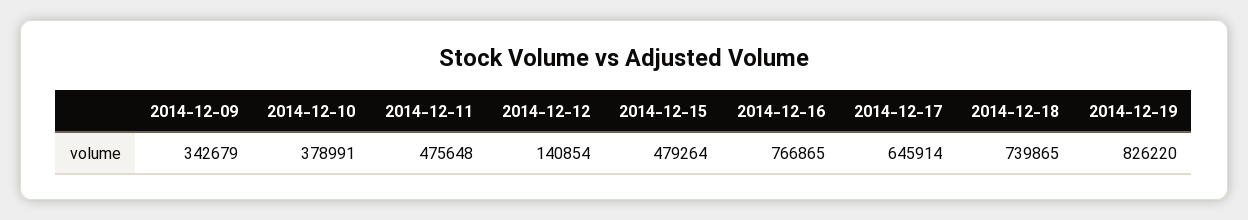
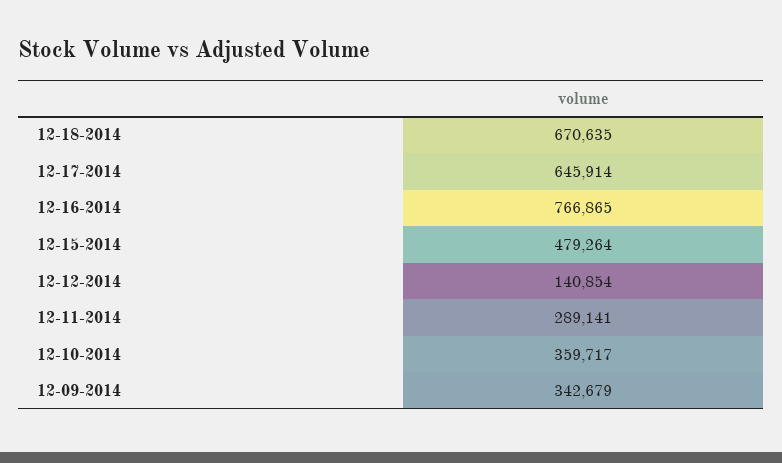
2014-12-10: 378991 -> 359717
2014-12-11: 475648 -> 289141
2014-12-18: 739865 -> 670635
2014-12-19: 826220 -> none

